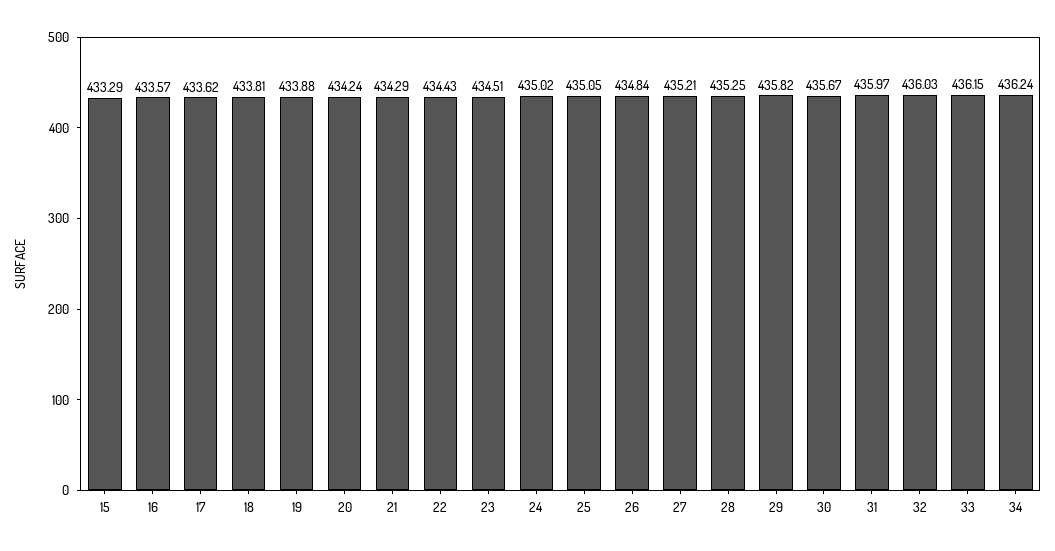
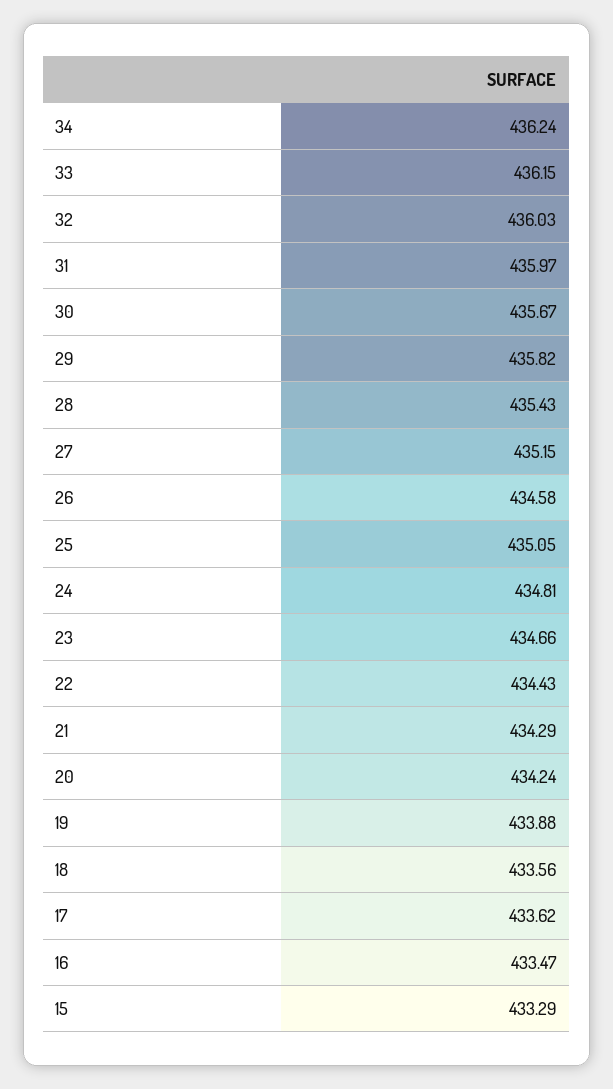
16: 433.57 -> 433.47
18: 433.81 -> 433.56
23: 434.51 -> 434.66
24: 435.02 -> 434.81
26: 434.84 -> 434.58
27: 435.21 -> 435.15
28: 435.25 -> 435.43

